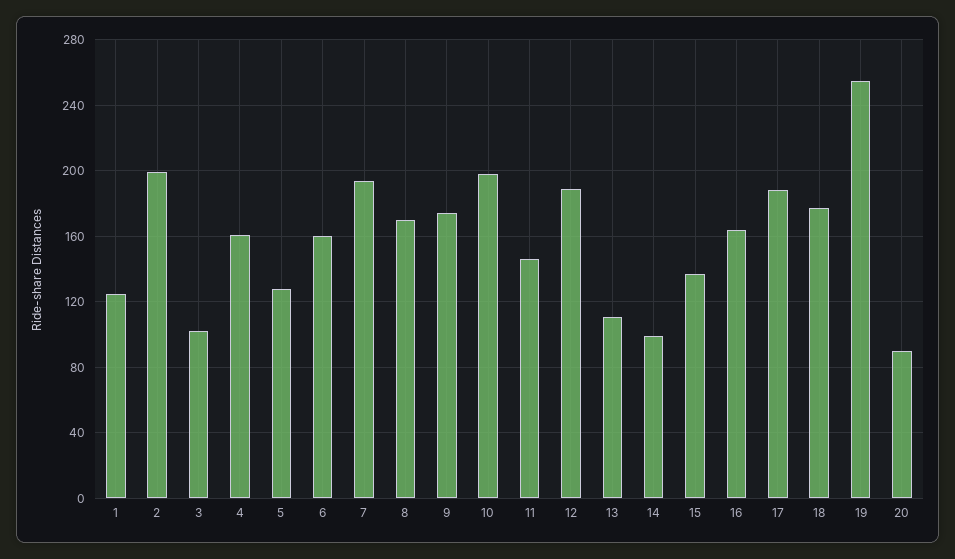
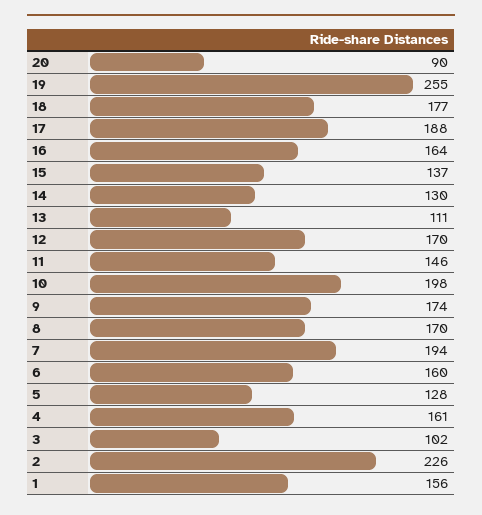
1: 125 -> 156
2: 200 -> 226
12: 190 -> 170
14: 100 -> 130

